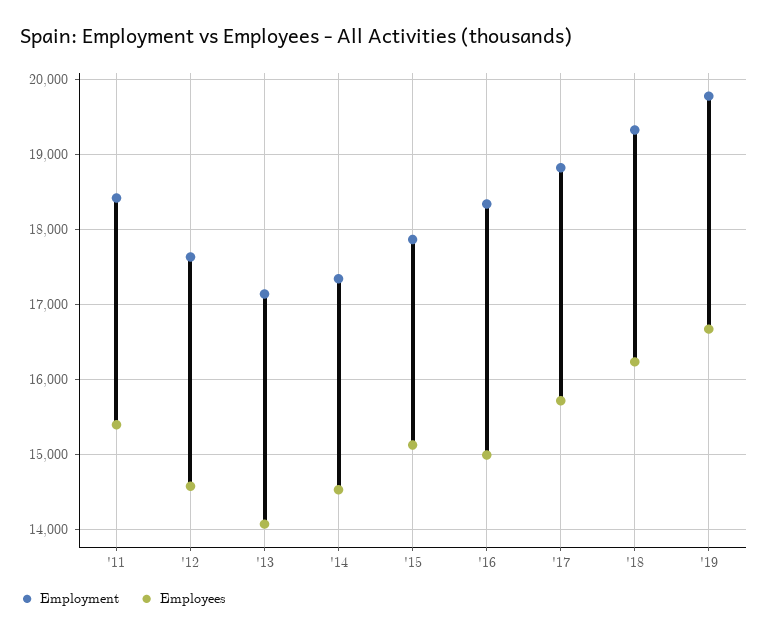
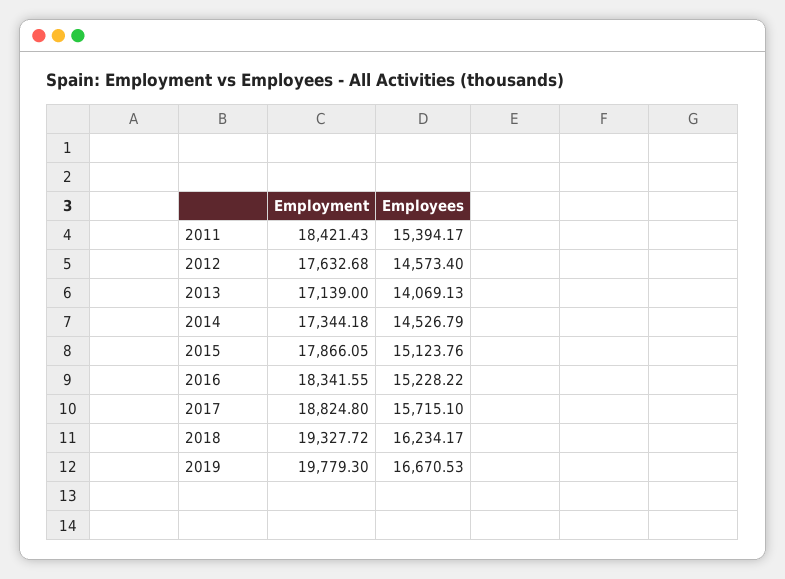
Employees, '16: 15000 -> 15228.22

